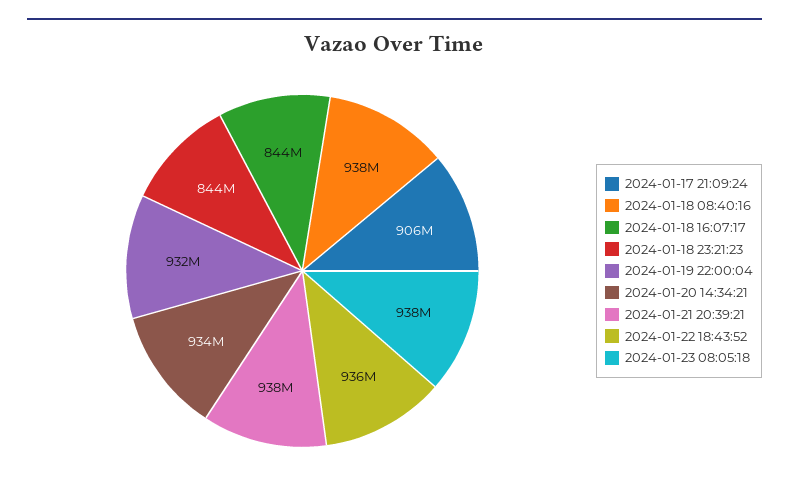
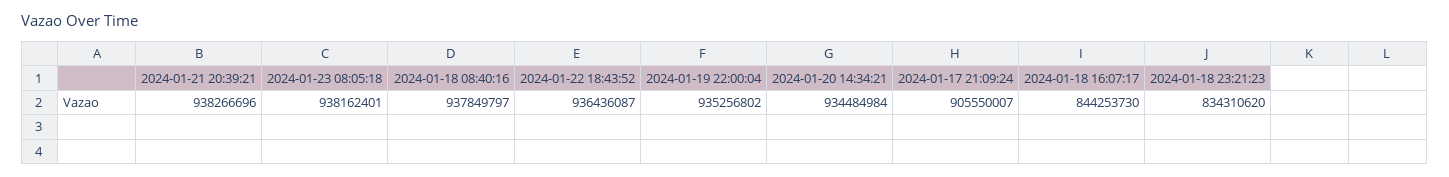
2024-01-18 23:21:23: 844000000 -> 834310620
2024-01-19 22:00:04: 932000000 -> 935256802

